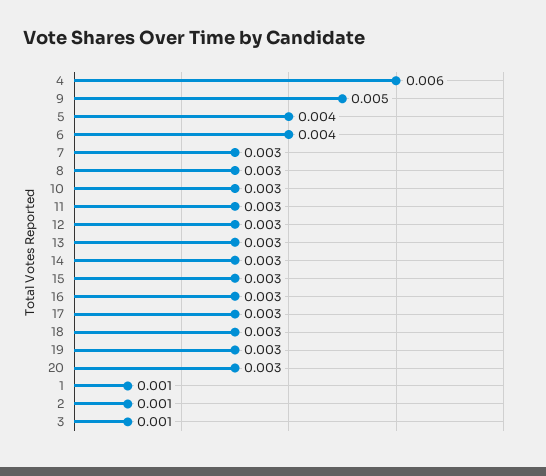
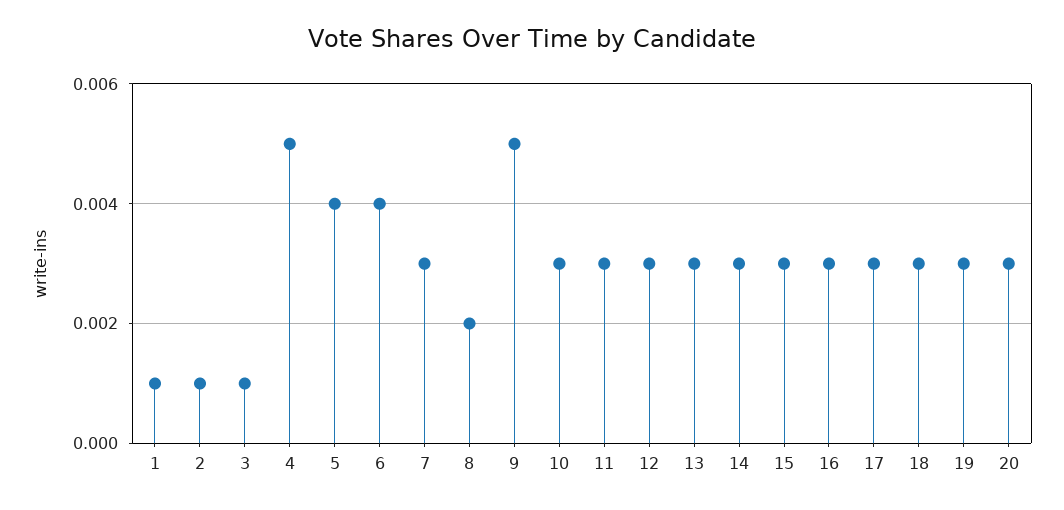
4: 0.006 -> 0.005
8: 0.003 -> 0.002

